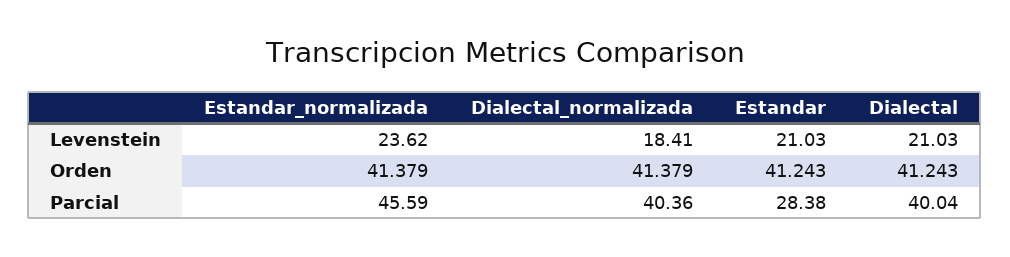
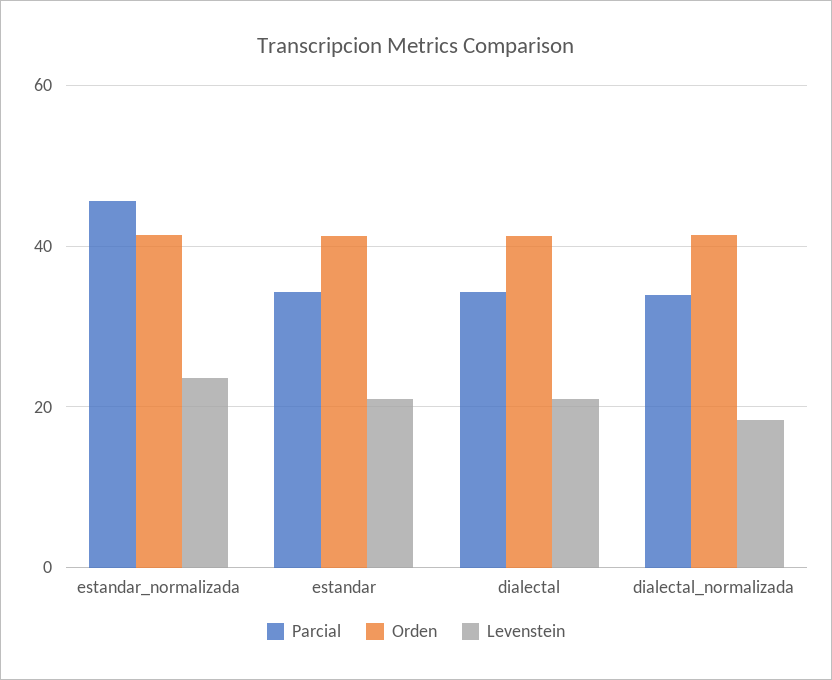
Parcial, Dialectal_normalizada: 40.36 -> 34
Parcial, Estandar: 28.38 -> 34
Parcial, Dialectal: 40.04 -> 34

